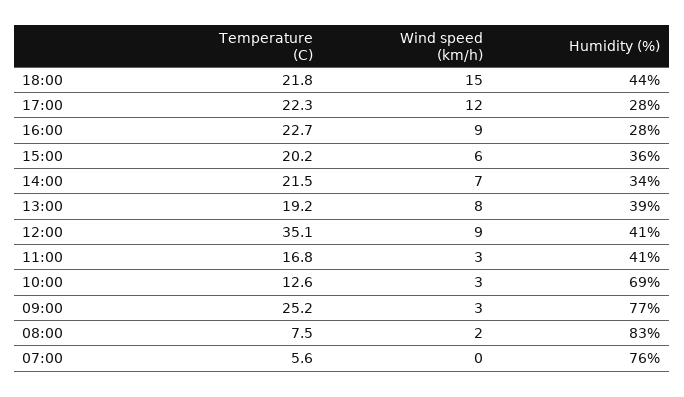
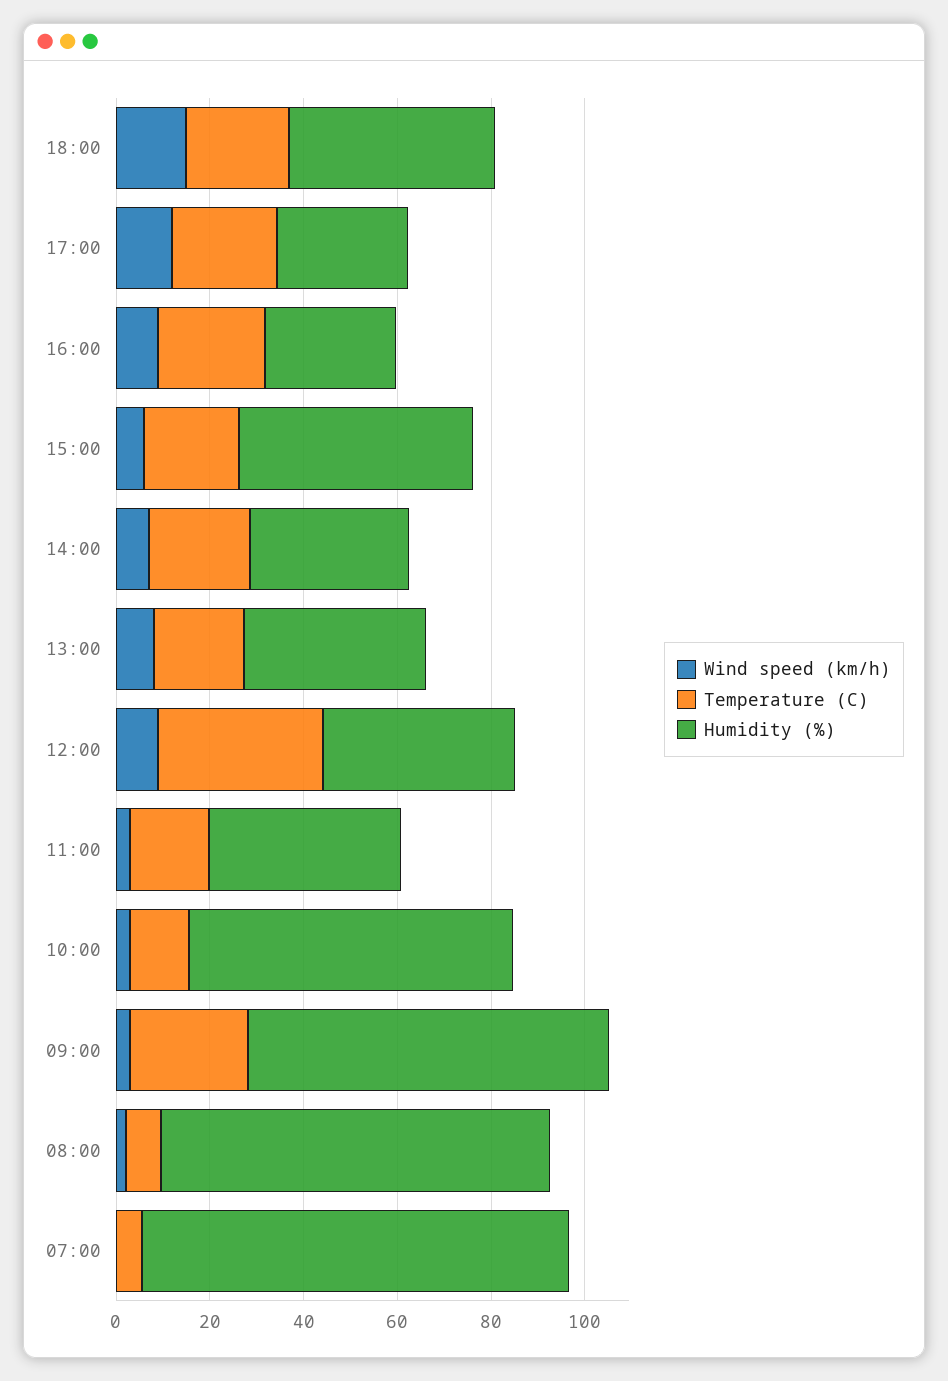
Humidity (%), 15:00: 36 -> 50
Humidity (%), 07:00: 76 -> 90

